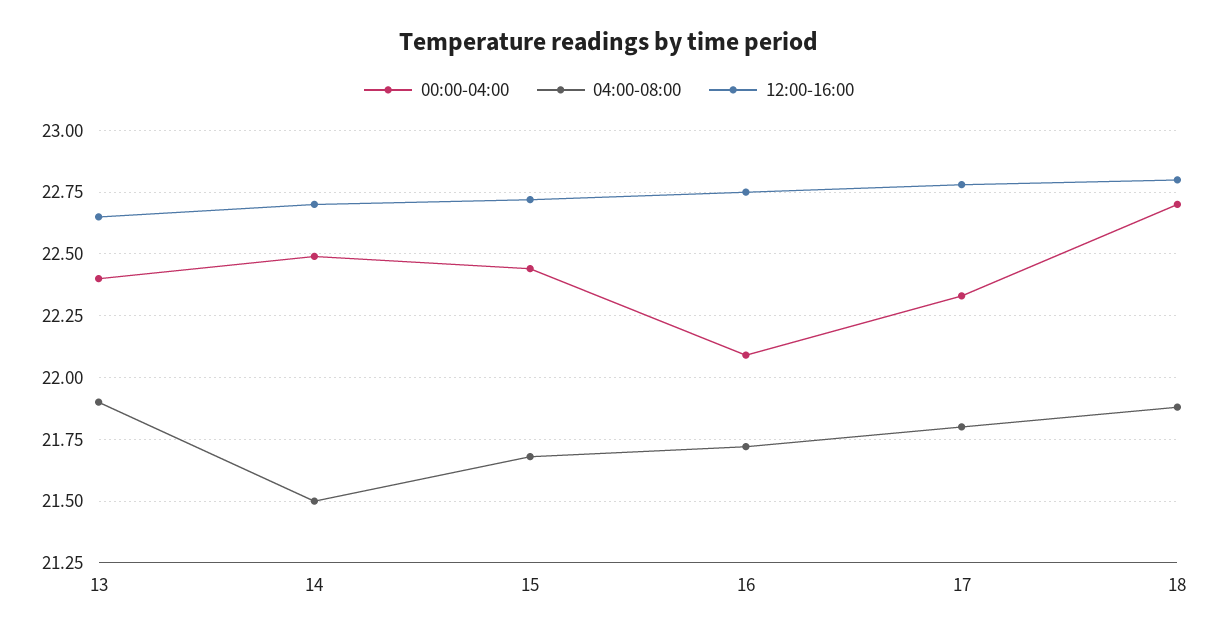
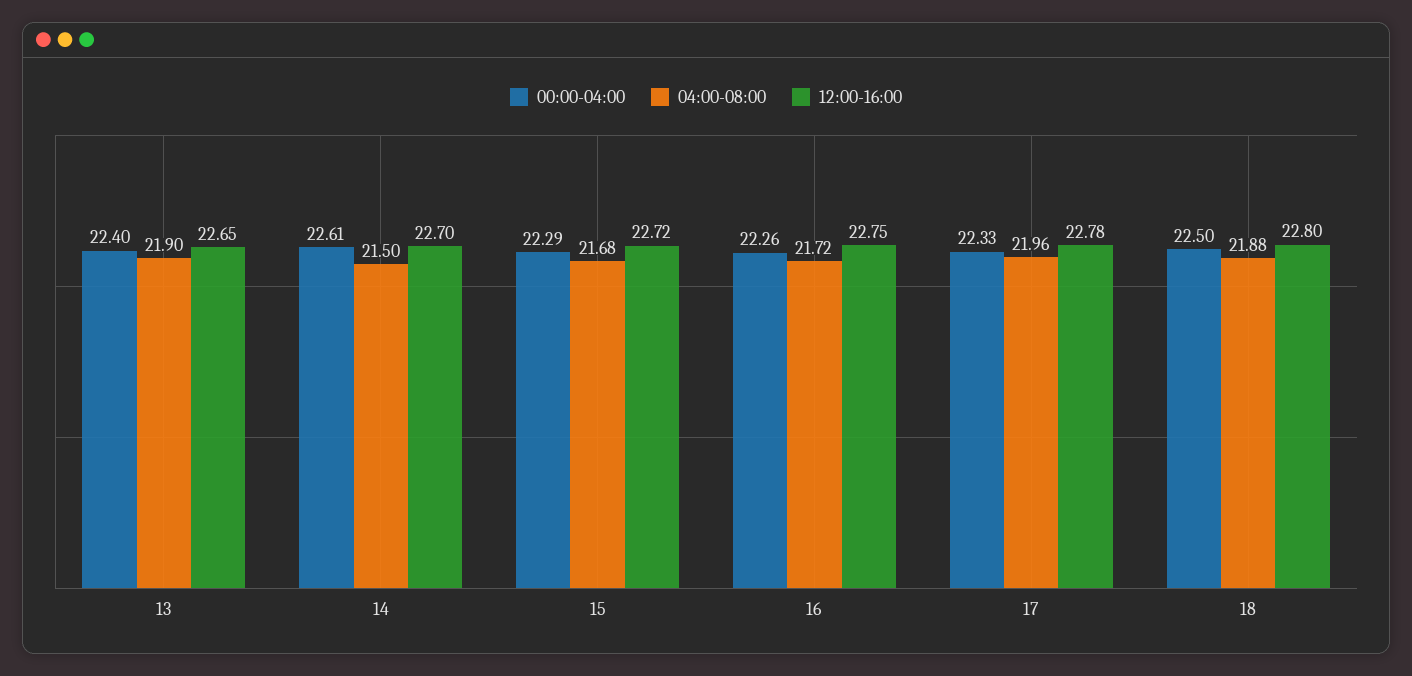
00:00-04:00, 14: 22.5 -> 22.61
00:00-04:00, 15: 22.45 -> 22.29
00:00-04:00, 16: 22.1 -> 22.26
04:00-08:00, 17: 21.8 -> 21.96
00:00-04:00, 18: 22.7 -> 22.5

